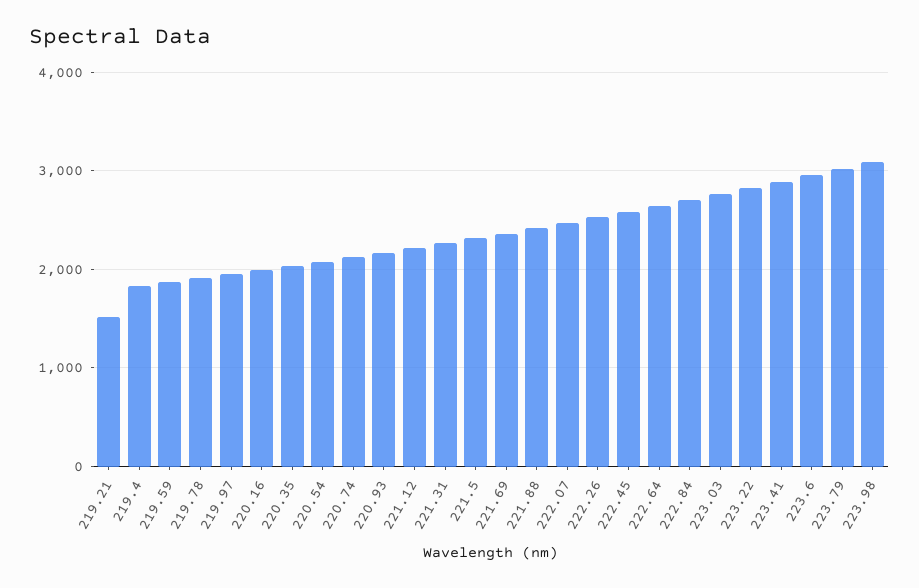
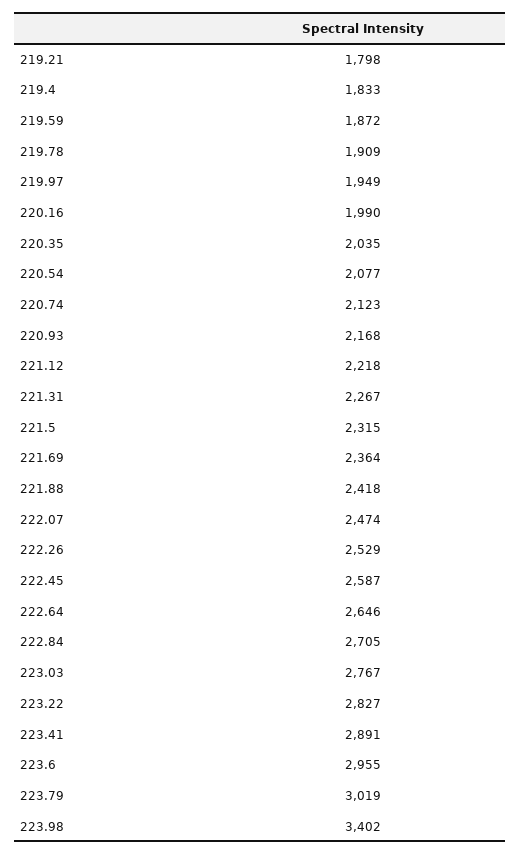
219.21: 1500 -> 1798
223.98: 3100 -> 3402

